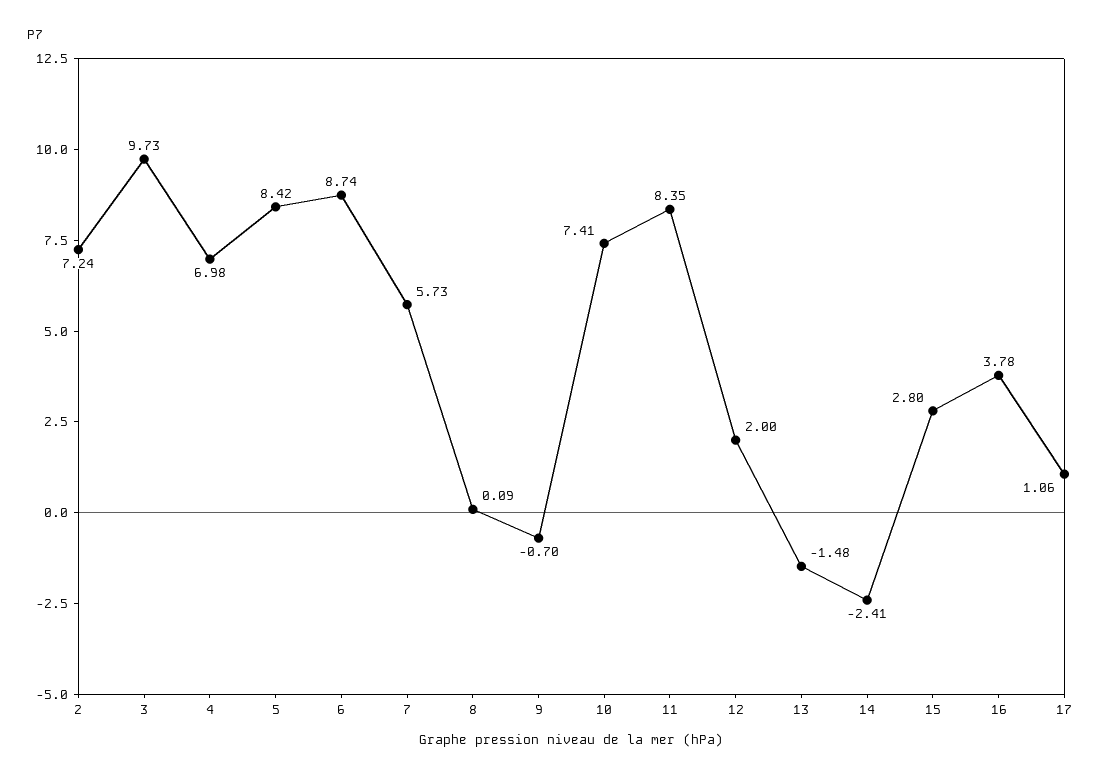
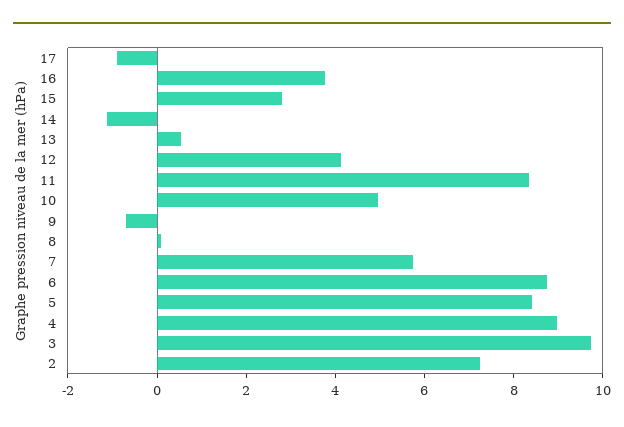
4: 6.98 -> 9
10: 7.41 -> 5
12: 2 -> 4
13: -1.48 -> 0.5
14: -2.41 -> -1
17: 1.06 -> -1

